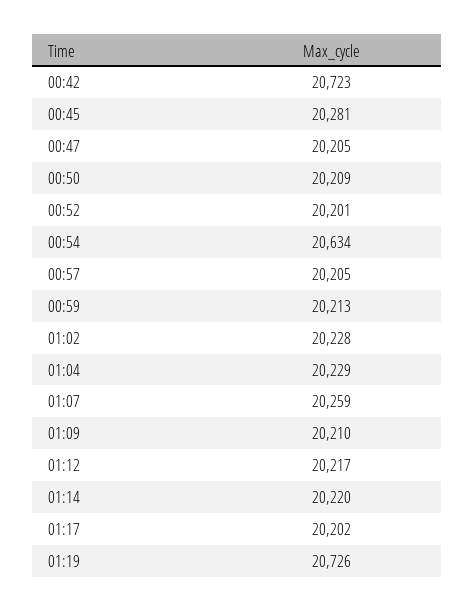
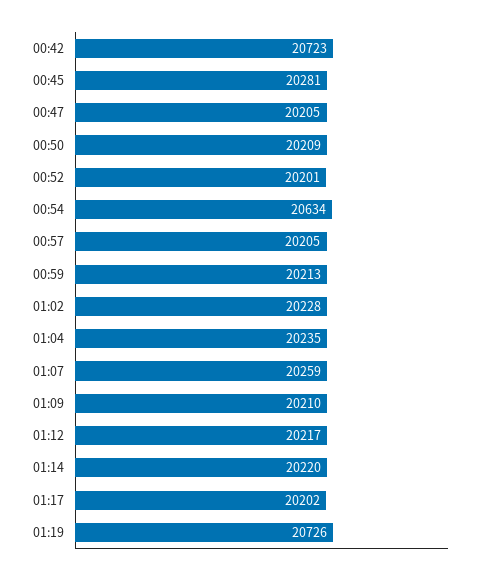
01:04: 20229 -> 20235

